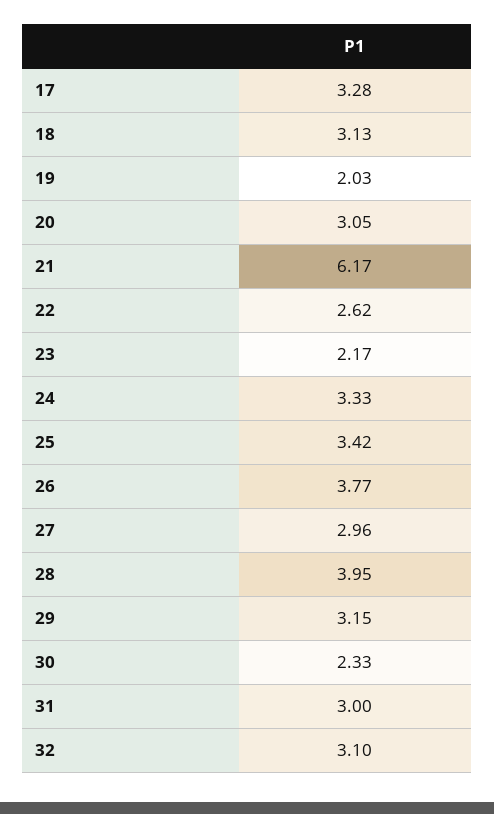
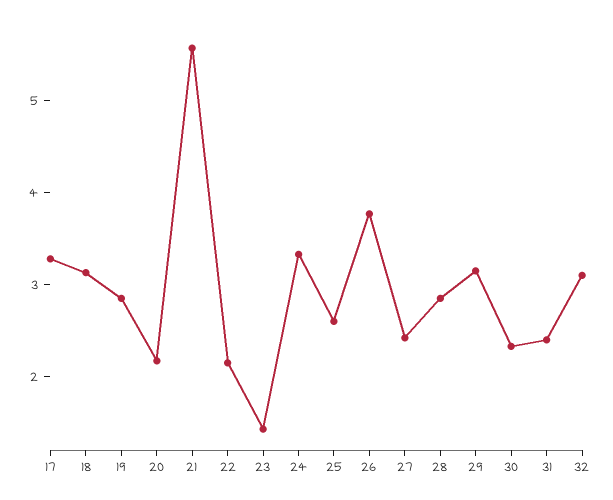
19: 2.03 -> 2.8
20: 3.05 -> 2.2
21: 6.17 -> 5.6
22: 2.62 -> 2.2
23: 2.17 -> 1.4
25: 3.42 -> 2.6
27: 2.96 -> 2.4
28: 3.95 -> 2.8
31: 3 -> 2.4

